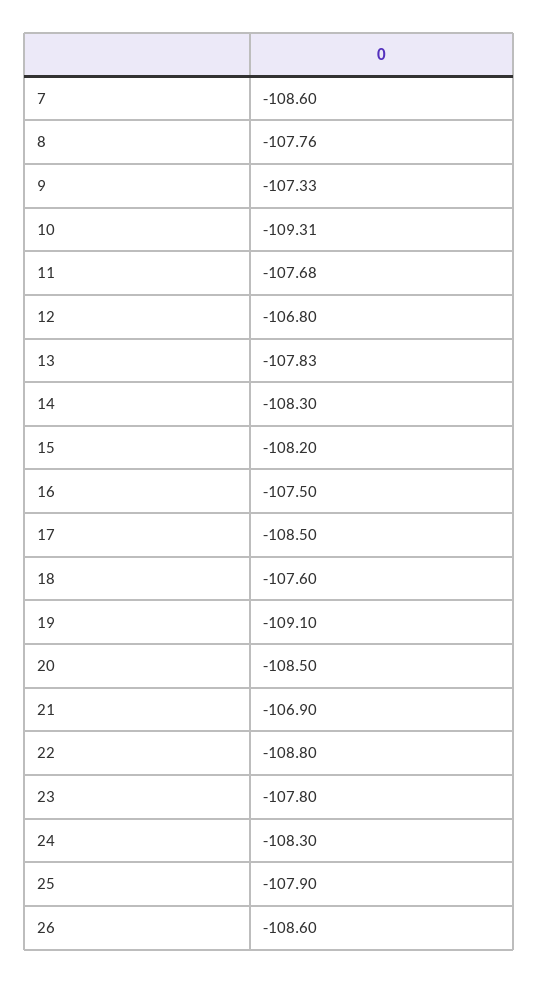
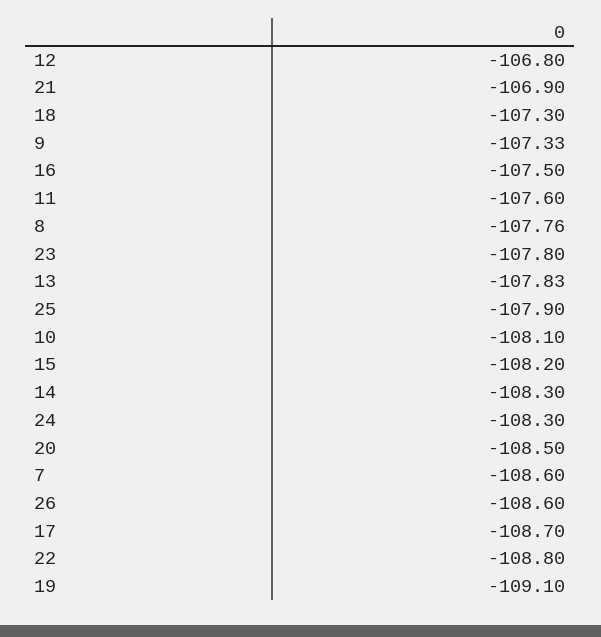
10: -109.31 -> -108.1
11: -107.68 -> -107.6
17: -108.5 -> -108.7
18: -107.6 -> -107.3

